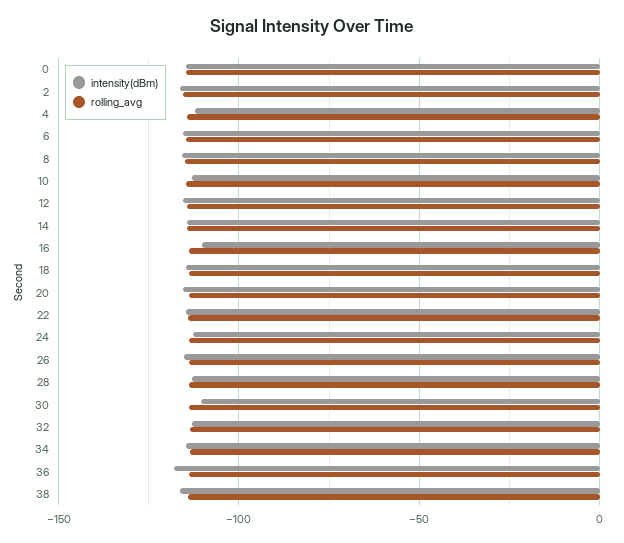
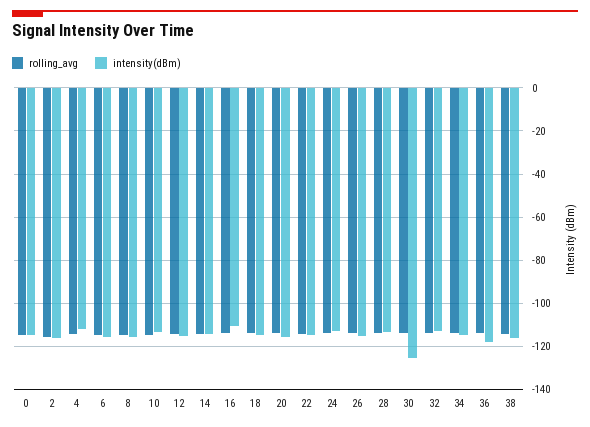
intensity(dBm), 30: -110 -> -125

